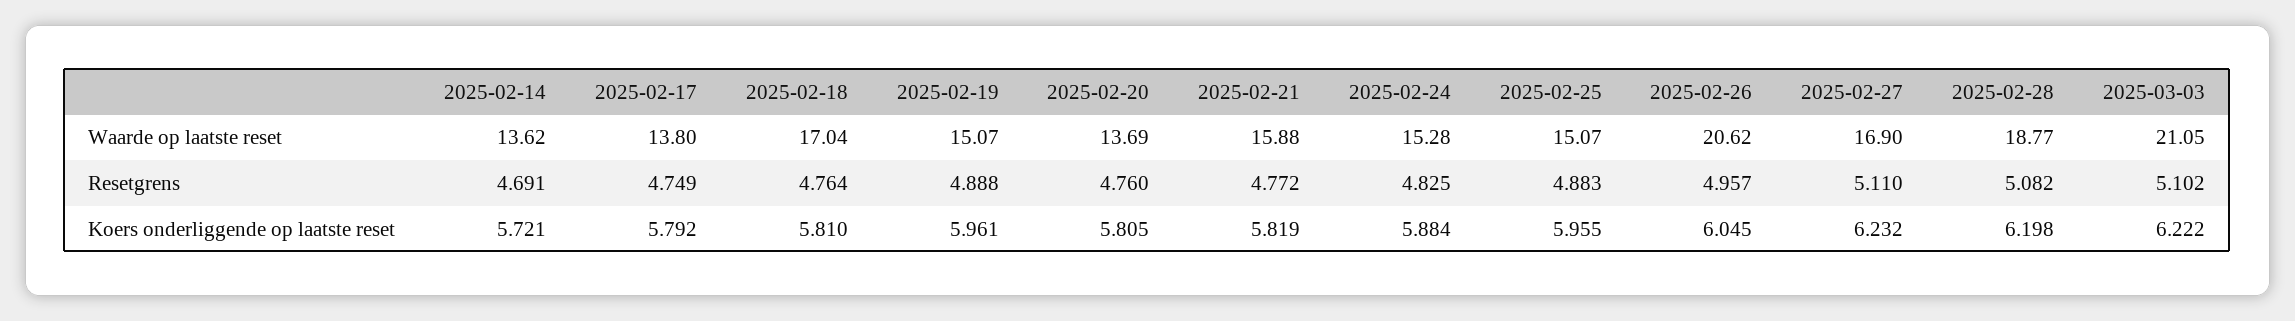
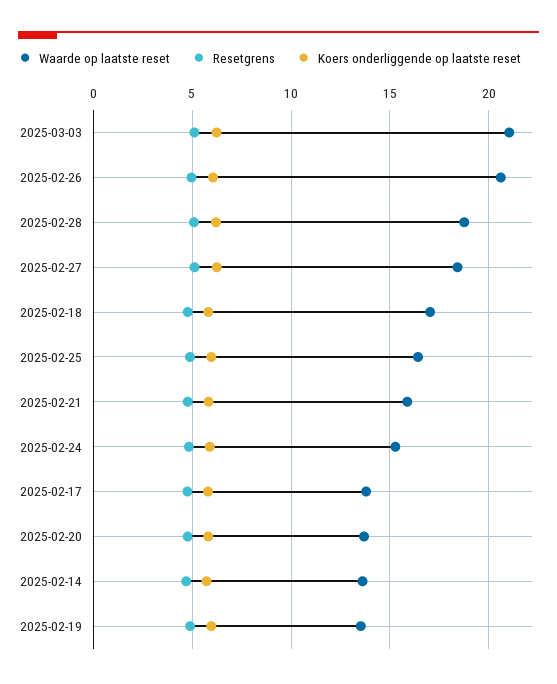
Waarde op laatste reset, 2025-02-19: 15.07 -> 13.5
Waarde op laatste reset, 2025-02-25: 15.07 -> 16.5
Waarde op laatste reset, 2025-02-27: 16.9 -> 18.5

